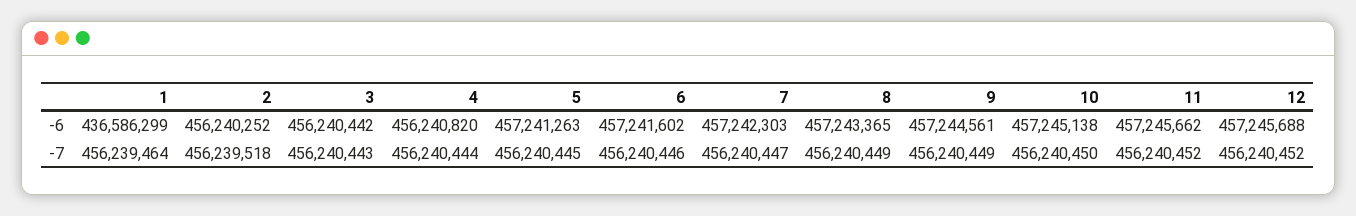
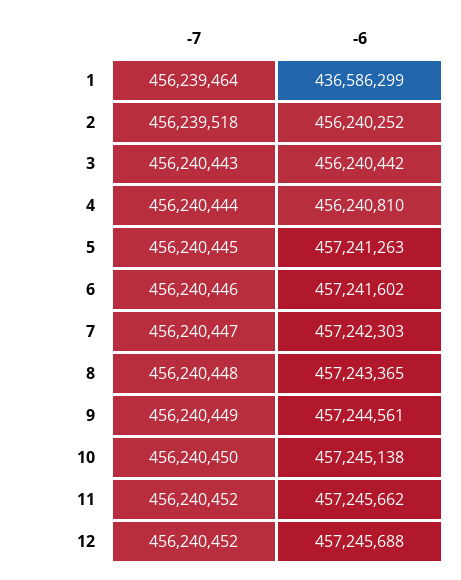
4, -6: 456240820 -> 456240810
8, -7: 456240449 -> 456240448

